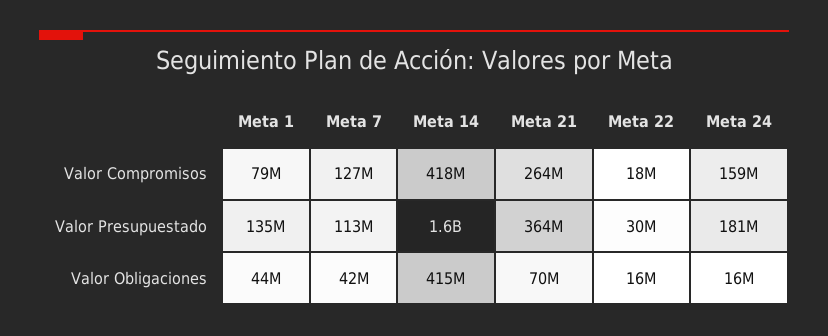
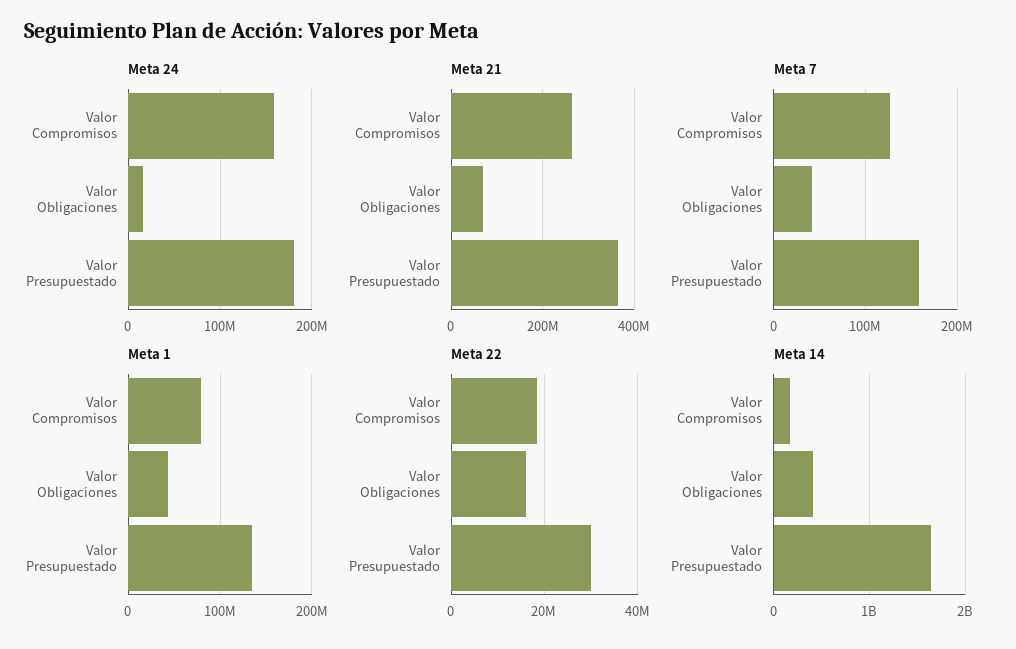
Meta 14, Valor Compromisos: 418000000 -> 200000000
Meta 7, Valor Presupuestado: 113000000 -> 160000000

